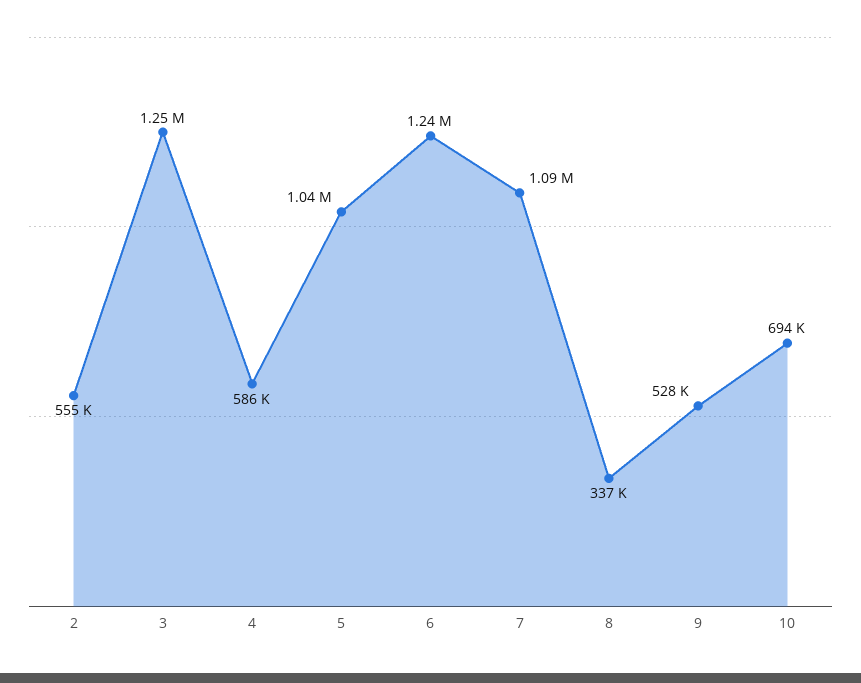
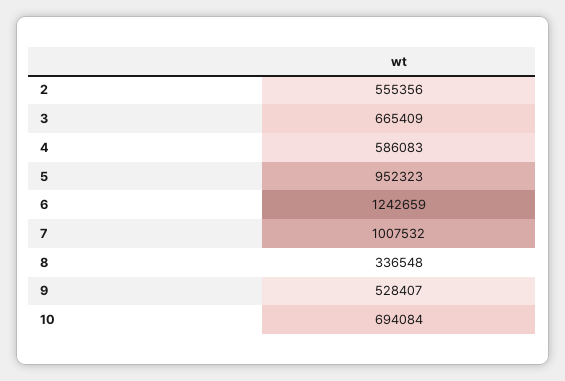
3: 1250000 -> 665409
5: 1040000 -> 952323
7: 1090000 -> 1007532

